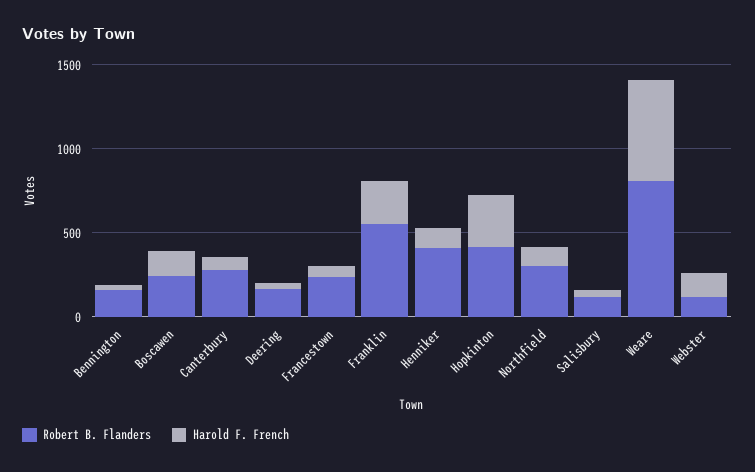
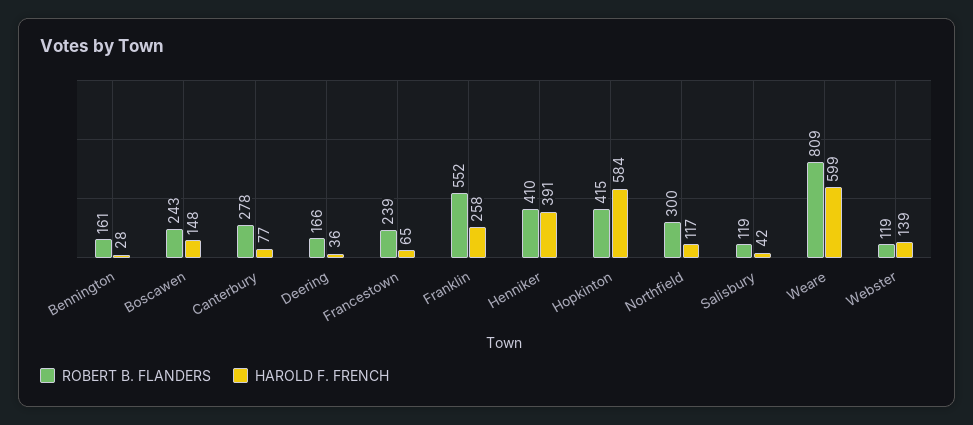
Harold F. French, Henniker: 100 -> 391
Harold F. French, Hopkinton: 300 -> 584

